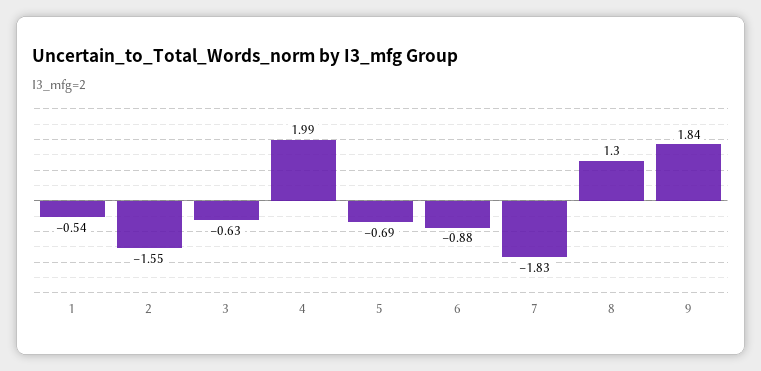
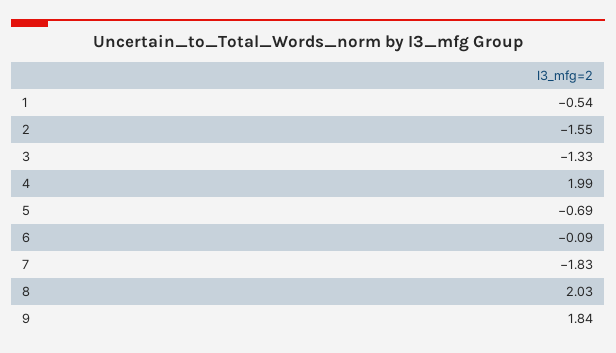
3: -0.63 -> -1.33
6: -0.88 -> -0.09
8: 1.3 -> 2.03

